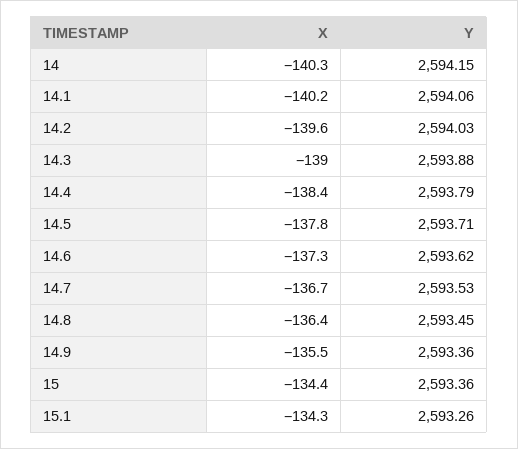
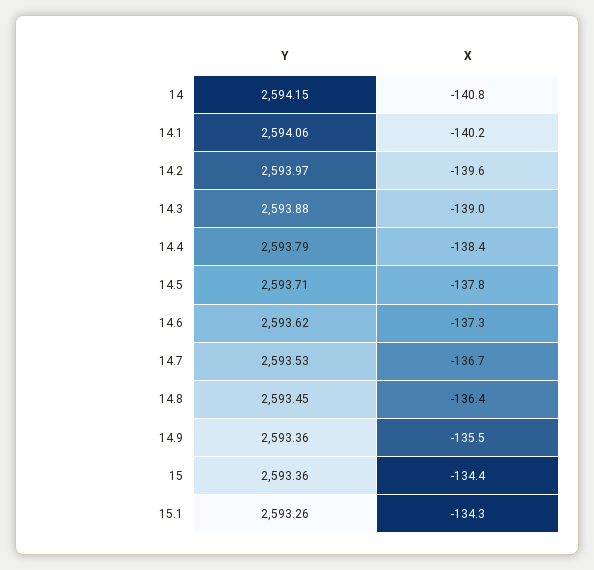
X, 14: -140.3 -> -140.8
Y, 14.2: 2594.03 -> 2593.97

